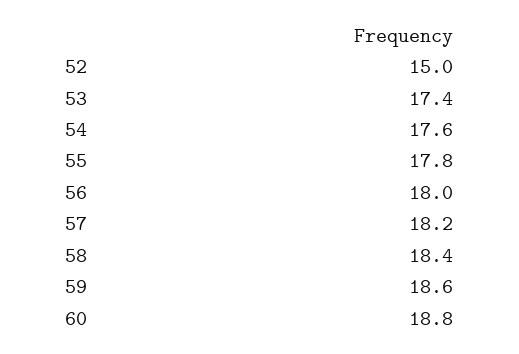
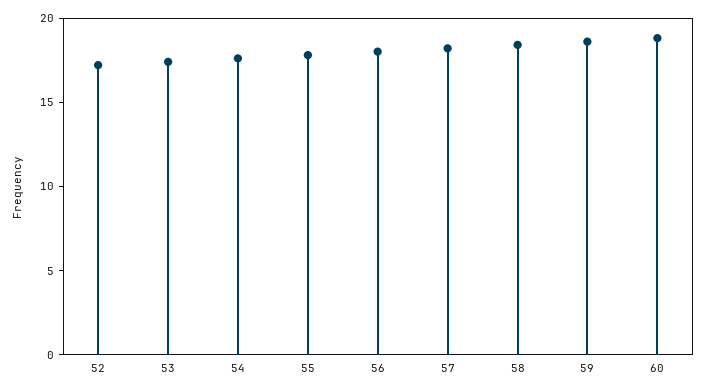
52: 15 -> 17

